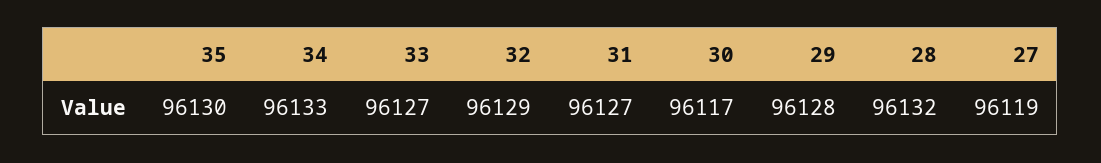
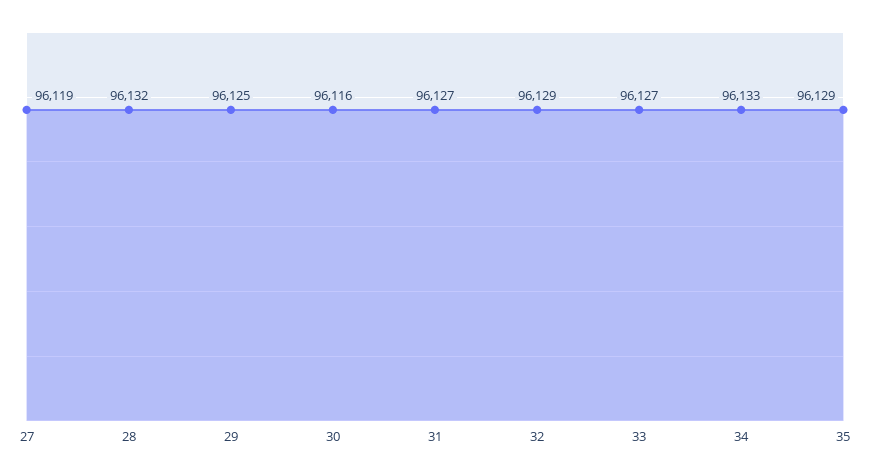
35: 96130 -> 96129
30: 96117 -> 96116
29: 96128 -> 96125

